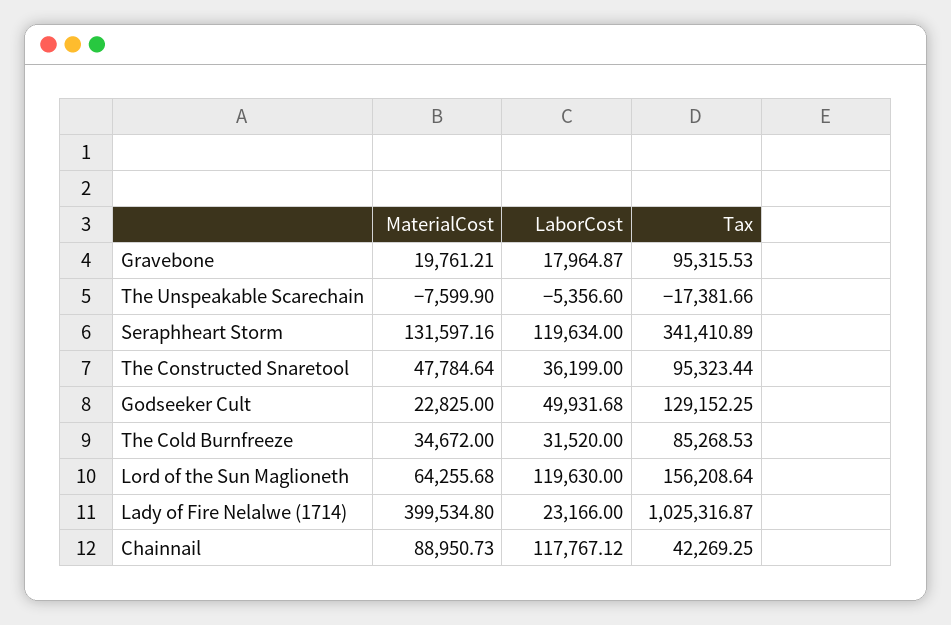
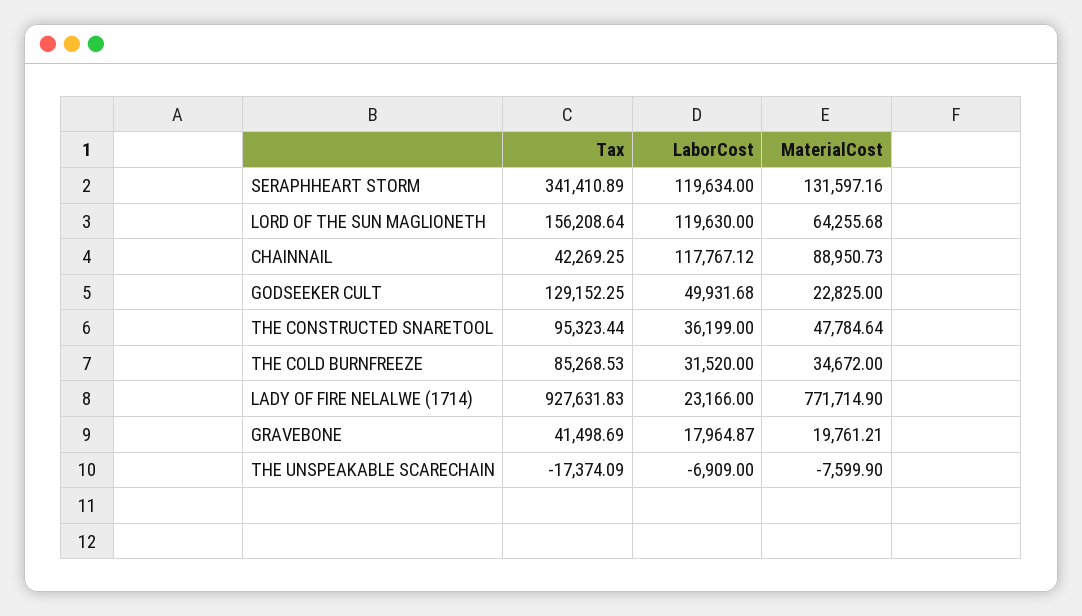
Tax, Gravebone: 95315.53 -> 41498.69
LaborCost, The Unspeakable Scarechain: -5356.6 -> -6909
Tax, The Unspeakable Scarechain: -17381.66 -> -17374.09
MaterialCost, Lady of Fire Nelalwe (1714): 399534.8 -> 771714.9
Tax, Lady of Fire Nelalwe (1714): 1025316.87 -> 927631.83

